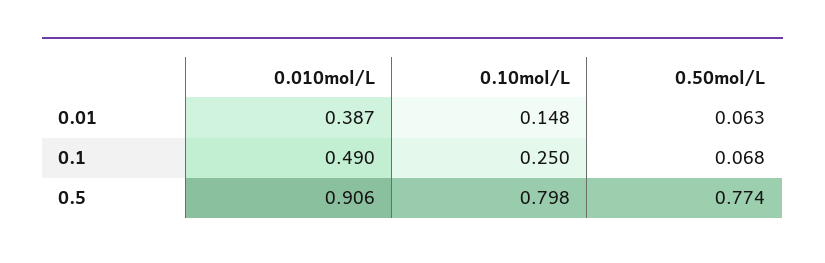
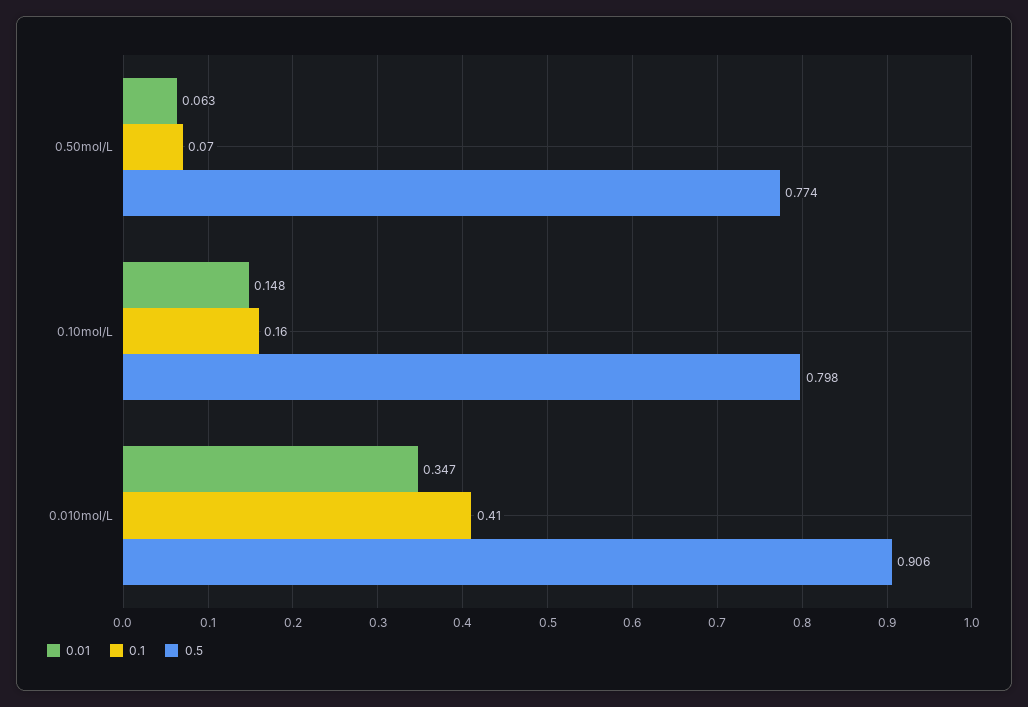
0.01, 0.010mol/L: 0.387 -> 0.347
0.1, 0.010mol/L: 0.49 -> 0.41
0.1, 0.10mol/L: 0.25 -> 0.16

